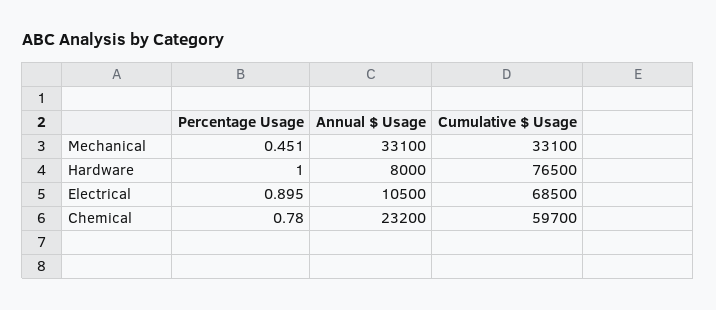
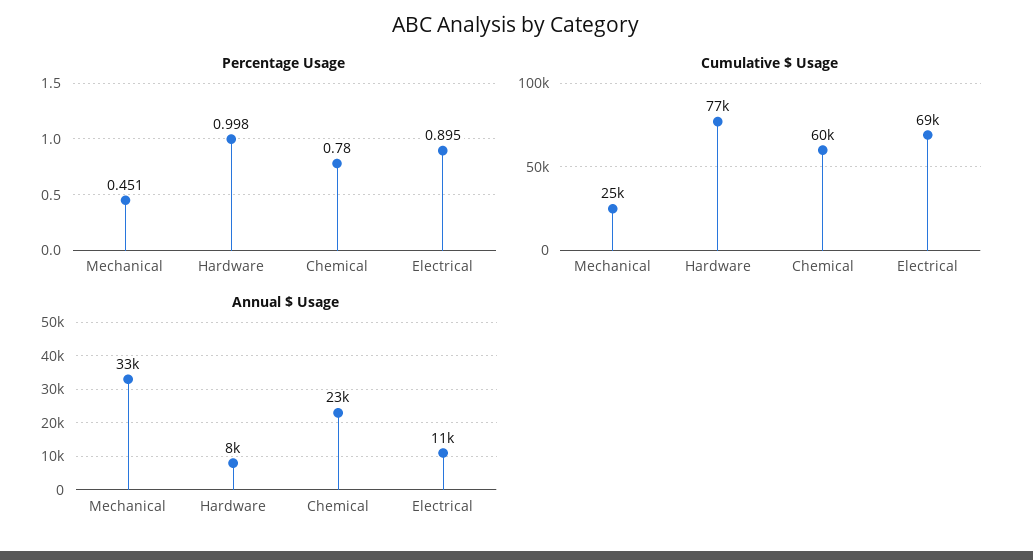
Cumulative $ Usage, Mechanical: 33100 -> 25000
Percentage Usage, Hardware: 1 -> 0.998

